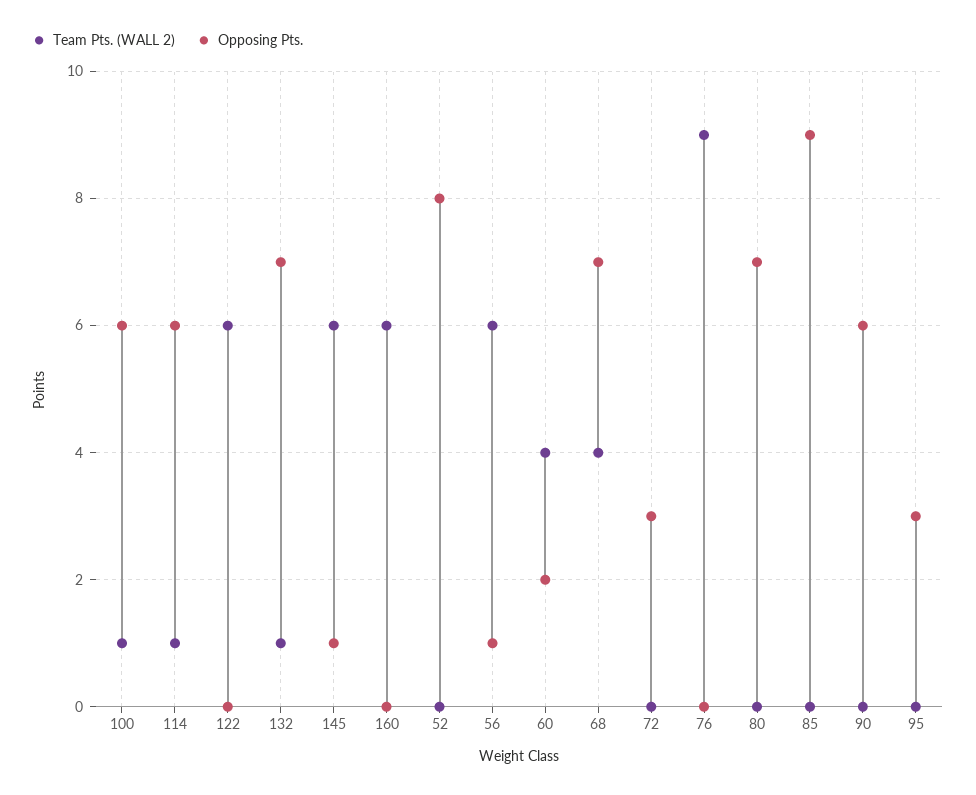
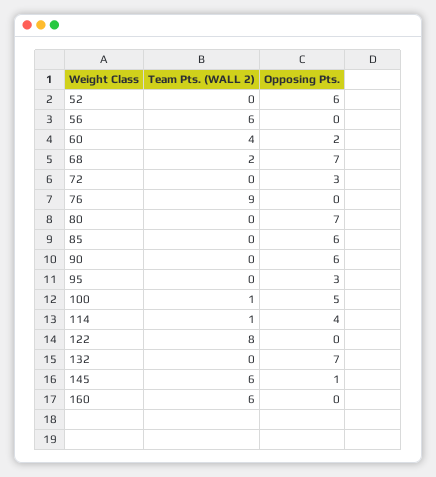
Opposing Pts., 100: 6 -> 5
Opposing Pts., 114: 6 -> 4
Team Pts. (WALL 2), 122: 6 -> 8
Team Pts. (WALL 2), 132: 1 -> 0
Opposing Pts., 52: 8 -> 6
Opposing Pts., 56: 1 -> 0
Team Pts. (WALL 2), 68: 4 -> 2
Opposing Pts., 85: 9 -> 6

